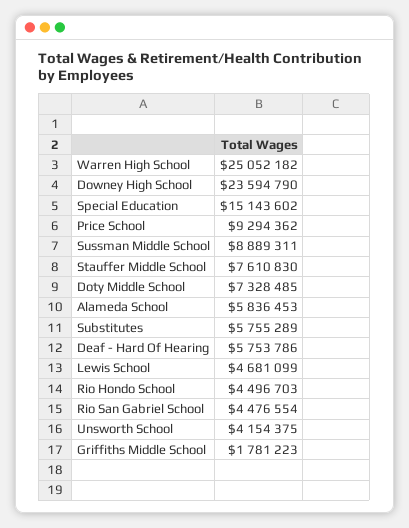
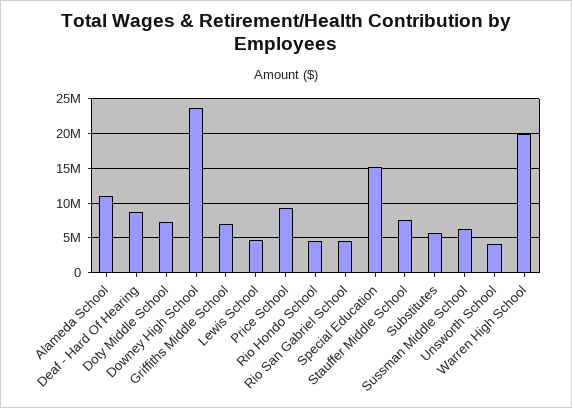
Warren High School: 25052182 -> 20000000
Sussman Middle School: 8889311 -> 6000000
Alameda School: 5836453 -> 11000000
Deaf - Hard Of Hearing: 5753786 -> 9000000
Griffiths Middle School: 1781223 -> 7000000

